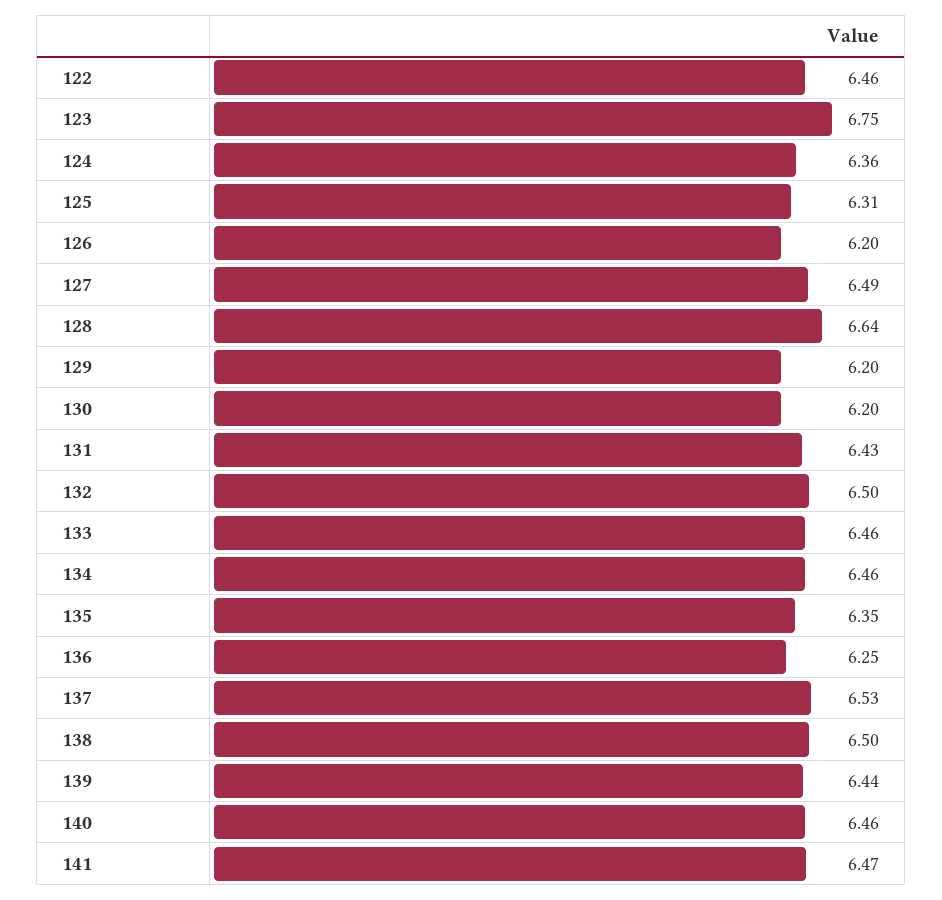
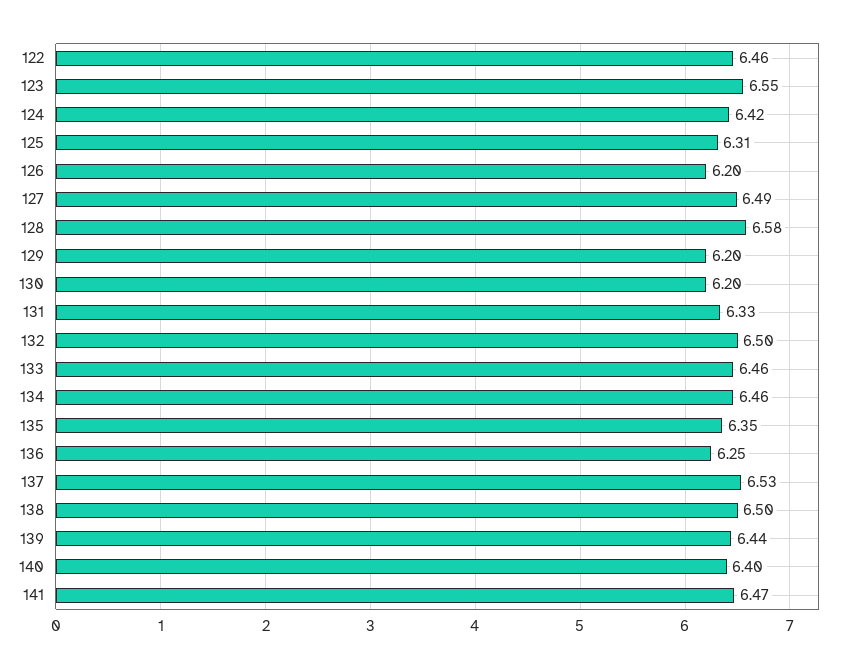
123: 6.75 -> 6.55
124: 6.36 -> 6.42
128: 6.64 -> 6.58
131: 6.43 -> 6.33
140: 6.46 -> 6.4

